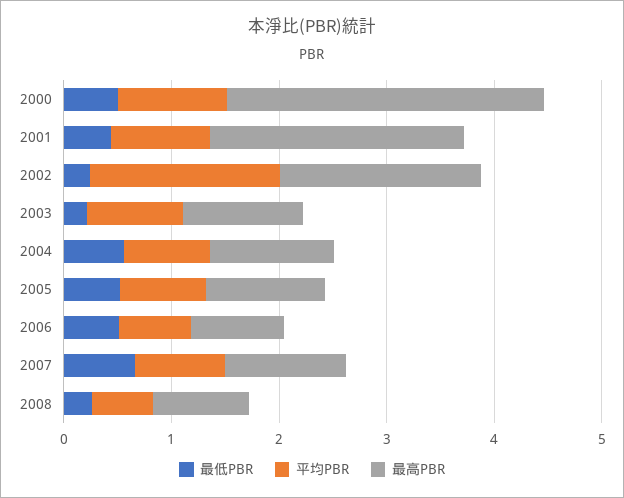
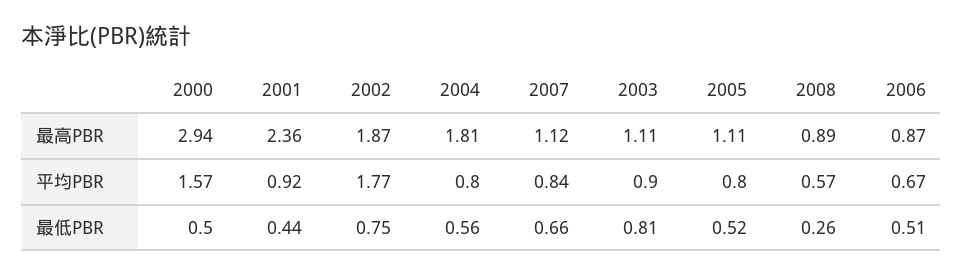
平均PBR, 2000: 1 -> 1.57
最低PBR, 2002: 0.2 -> 0.75
最低PBR, 2003: 0.2 -> 0.81
最高PBR, 2004: 1.2 -> 1.81

